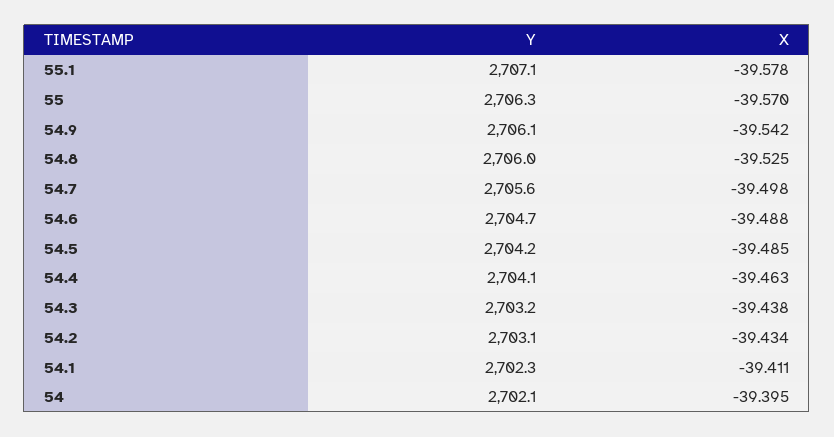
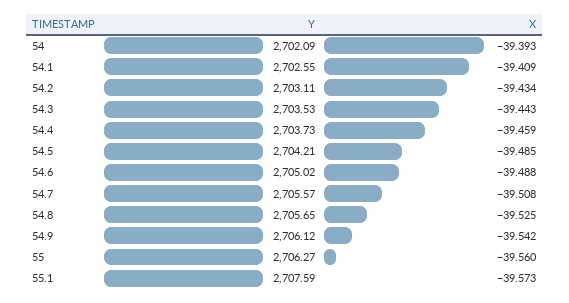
Y, 55.1: 2707.1 -> 2707.59
X, 55.1: -39.578 -> -39.573
X, 55: -39.57 -> -39.56
Y, 54.8: 2706 -> 2705.65
X, 54.7: -39.498 -> -39.508
Y, 54.6: 2704.7 -> 2705.02
Y, 54.4: 2704.1 -> 2703.73
X, 54.4: -39.463 -> -39.459
Y, 54.3: 2703.2 -> 2703.53
X, 54.3: -39.438 -> -39.443
Y, 54.1: 2702.3 -> 2702.55
X, 54.1: -39.411 -> -39.409
X, 54: -39.395 -> -39.393

